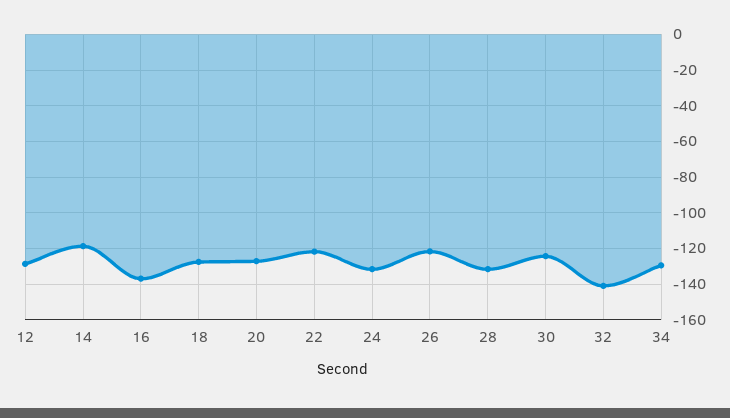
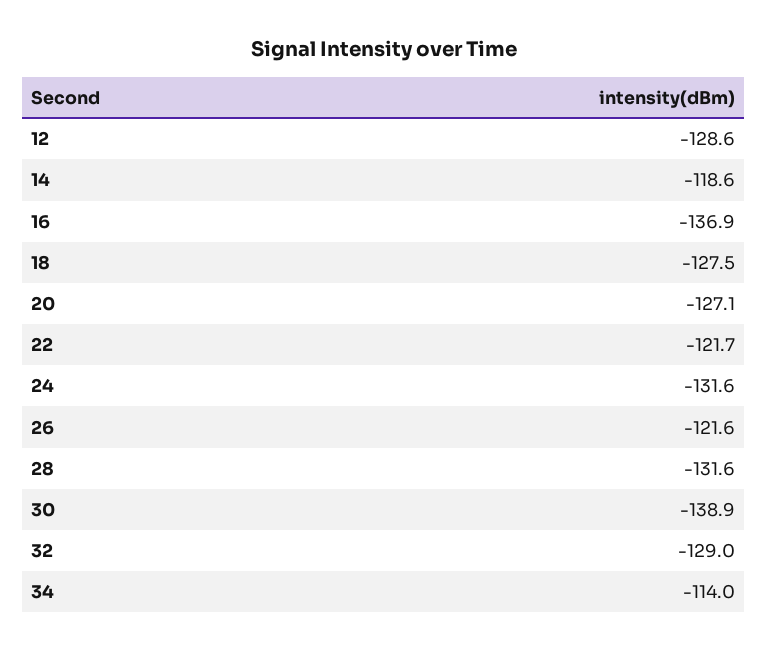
30: -125 -> -138.9
32: -140 -> -129
34: -130 -> -114

